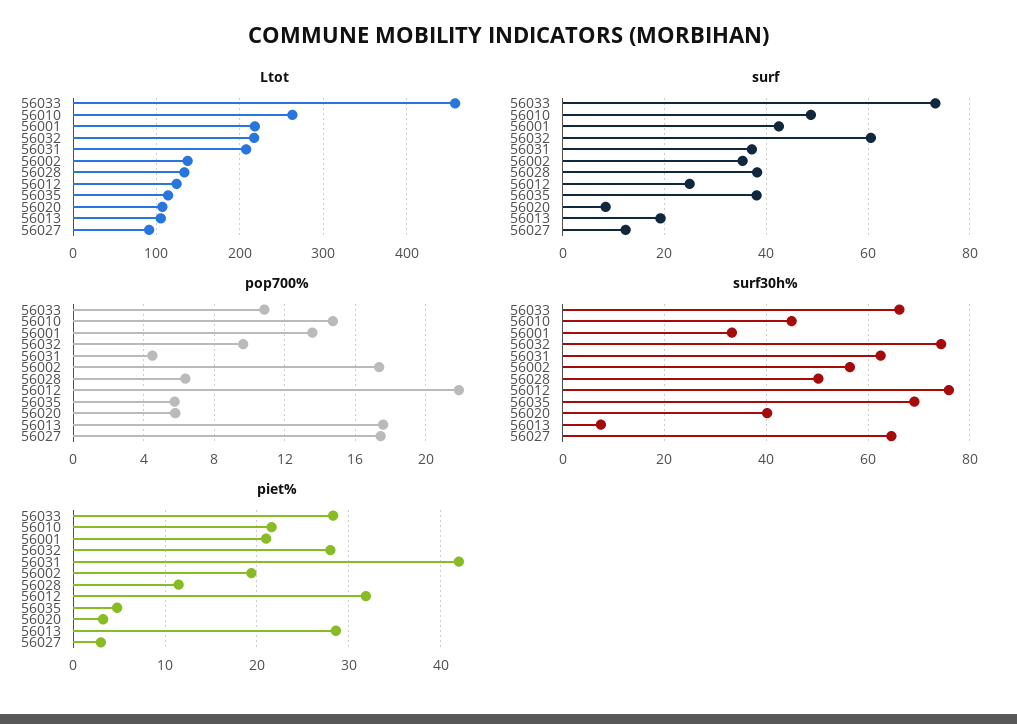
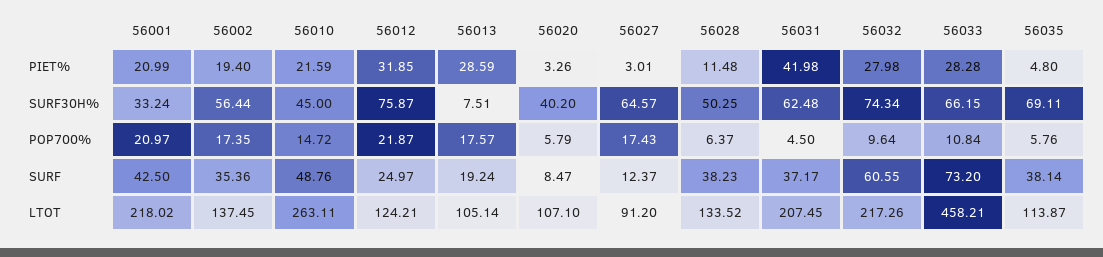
pop700%, 56001: 13.5 -> 20.97

